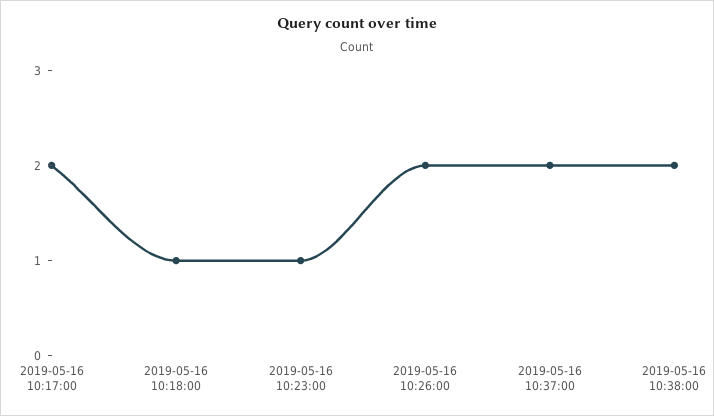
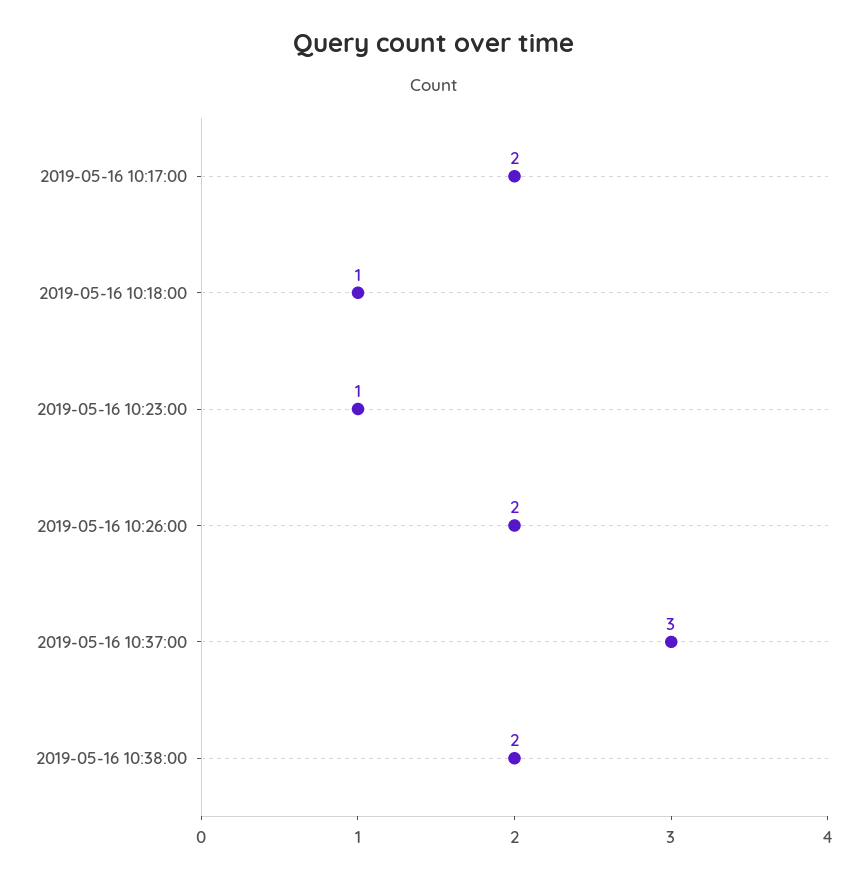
2019-05-16 10:37:00: 2 -> 3

